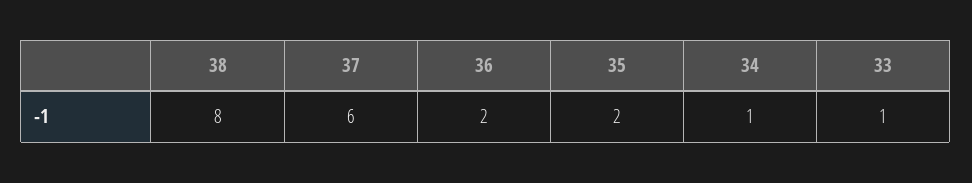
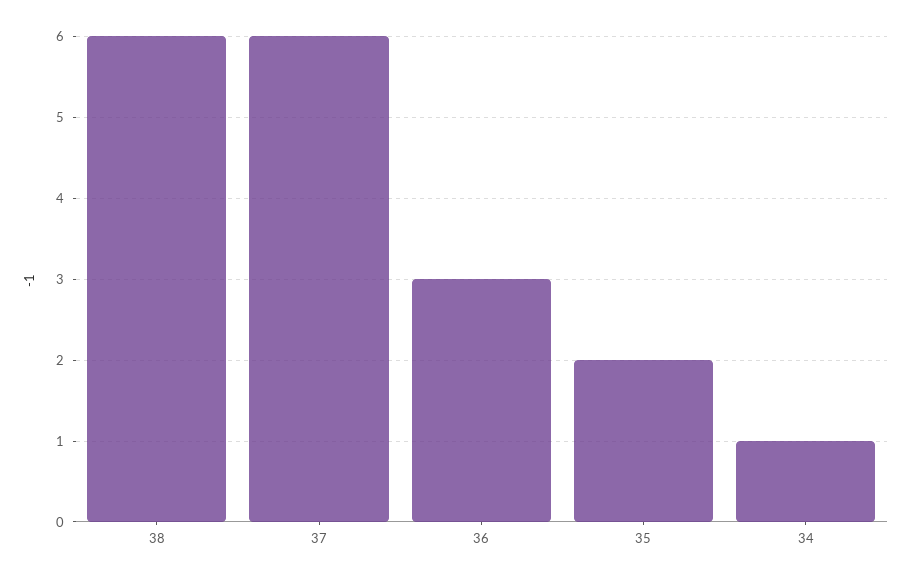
38: 8 -> 6
36: 2 -> 3
33: 1 -> none

